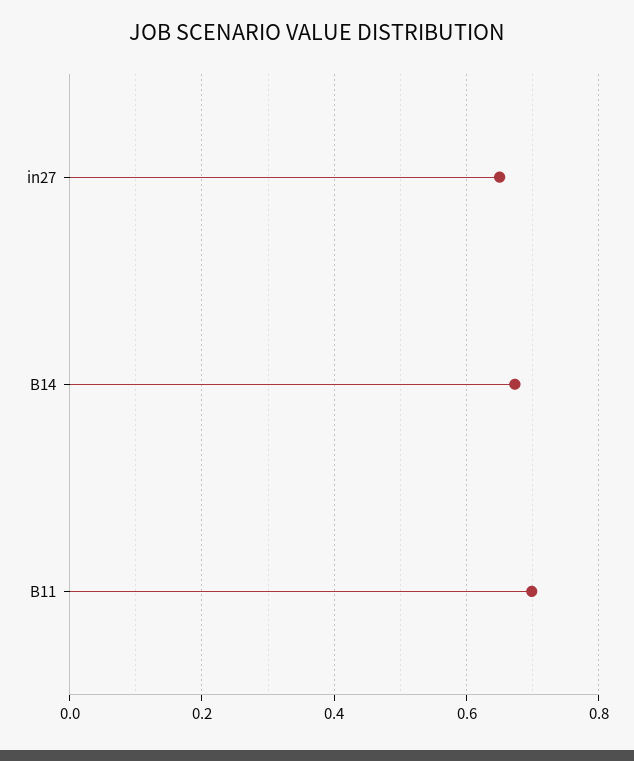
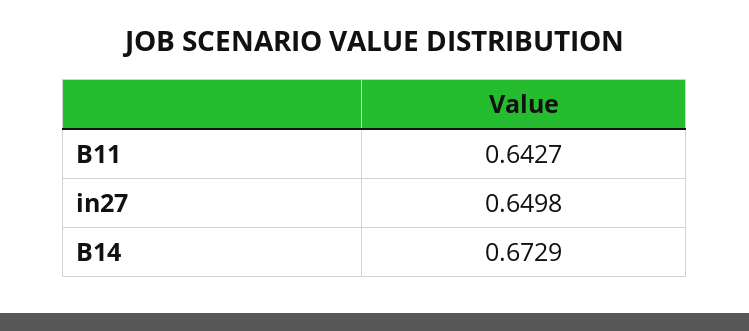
B11: 0.7 -> 0.6427

